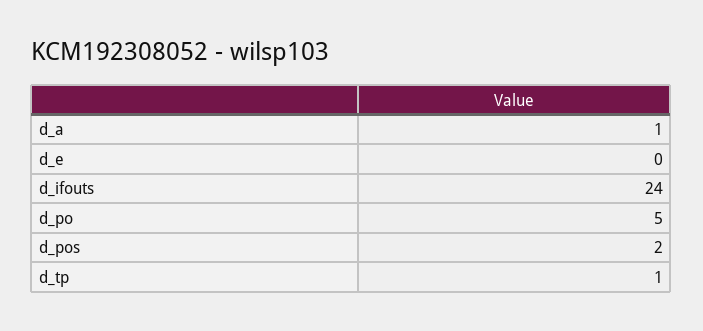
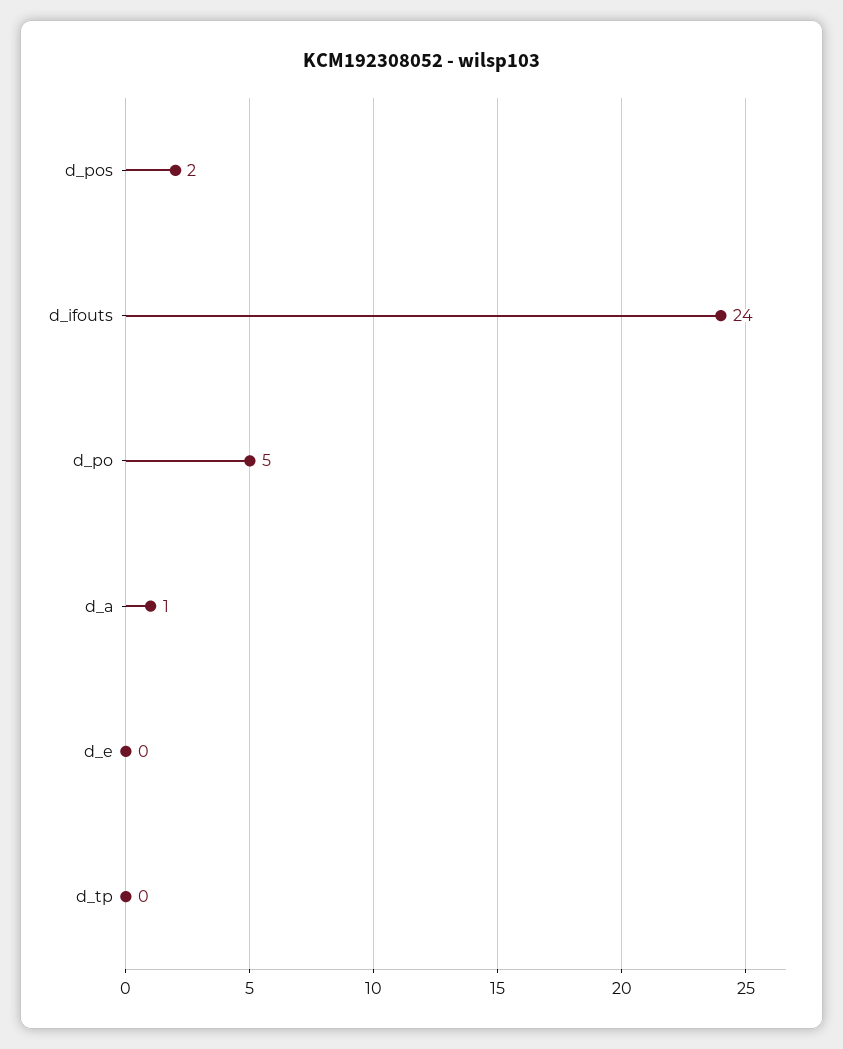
d_tp: 1 -> 0

